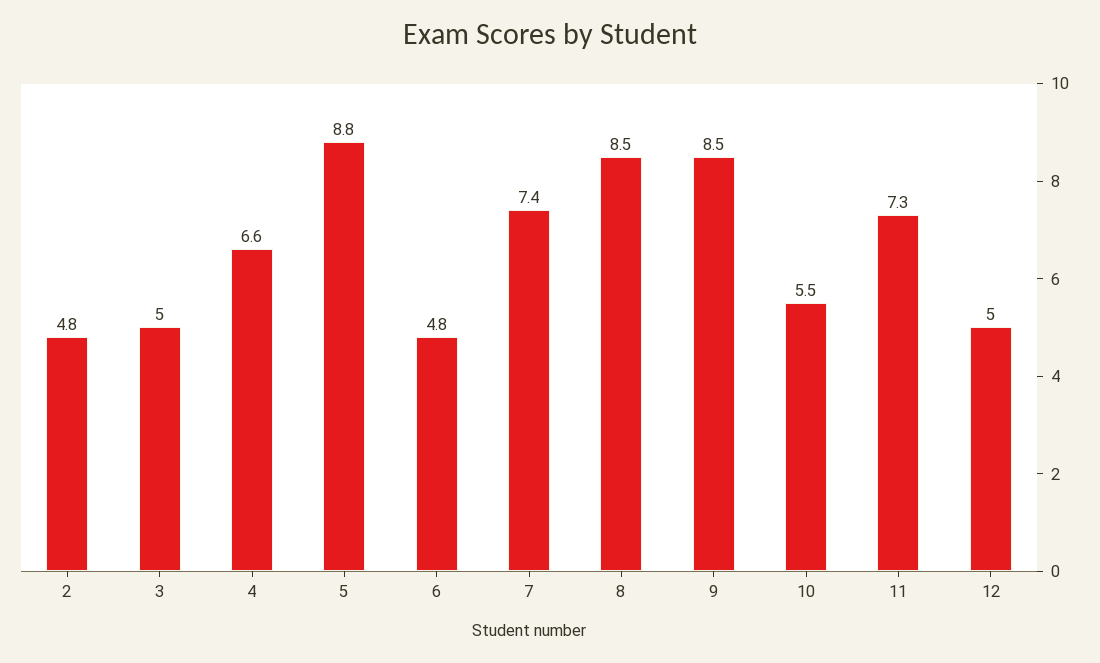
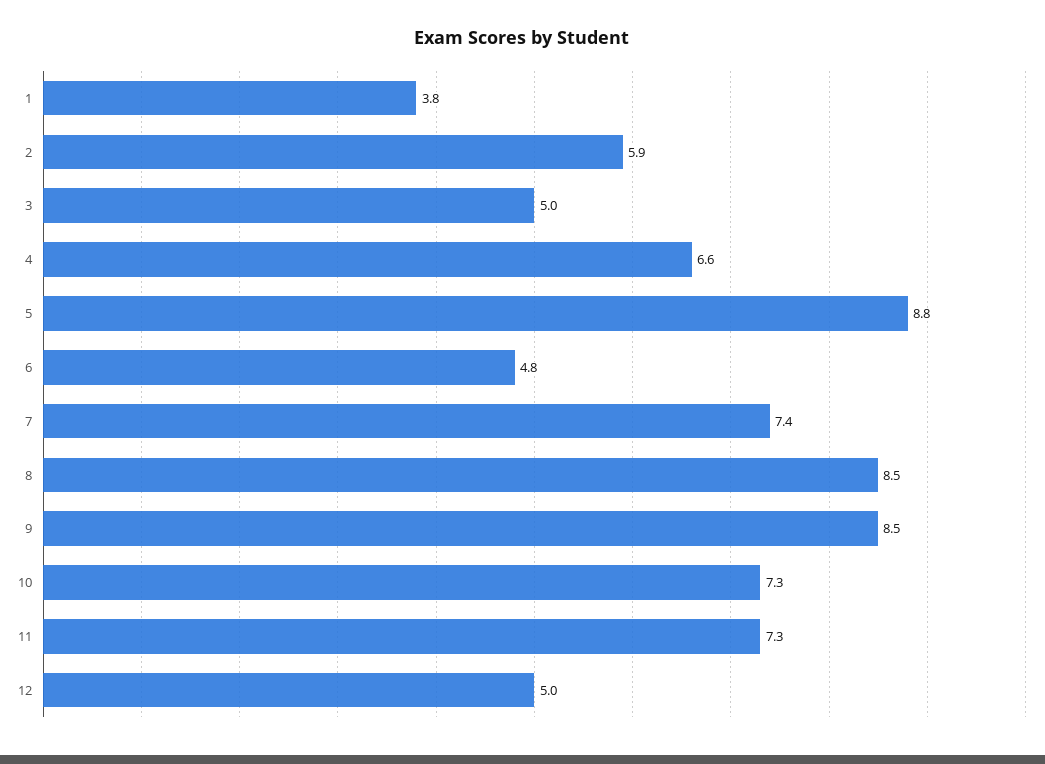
2: 4.8 -> 5.9
10: 5.5 -> 7.3
1: none -> 3.8

